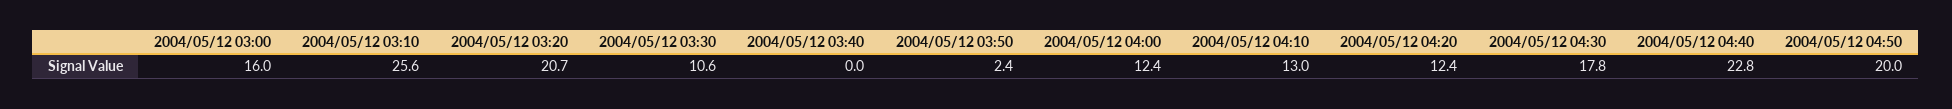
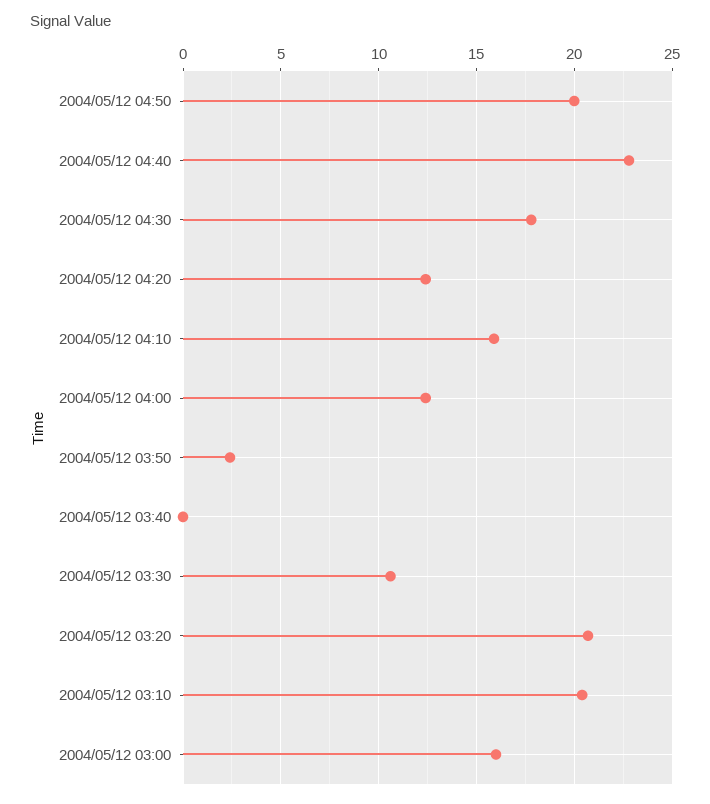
2004/05/12 03:10: 25.6 -> 20.5
2004/05/12 04:10: 13 -> 16

